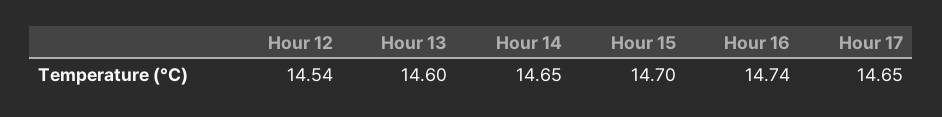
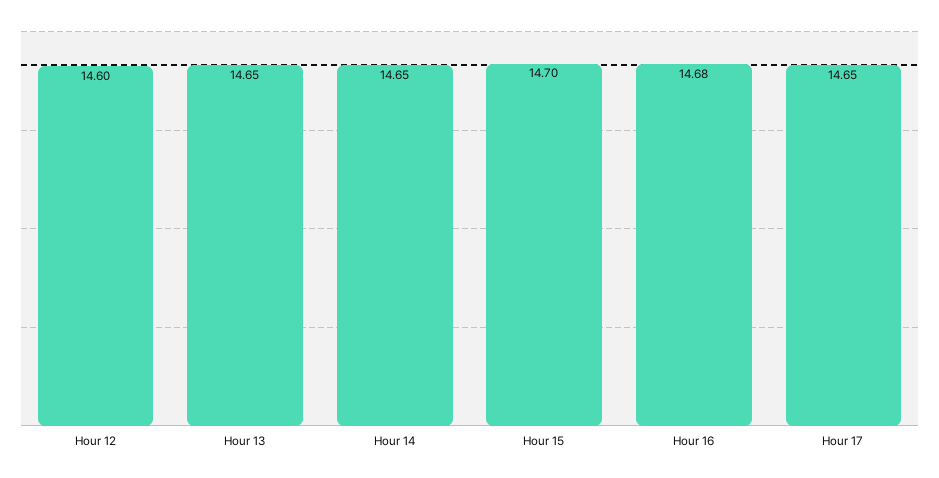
Hour 12: 14.54 -> 14.6
Hour 13: 14.6 -> 14.65
Hour 16: 14.74 -> 14.68

